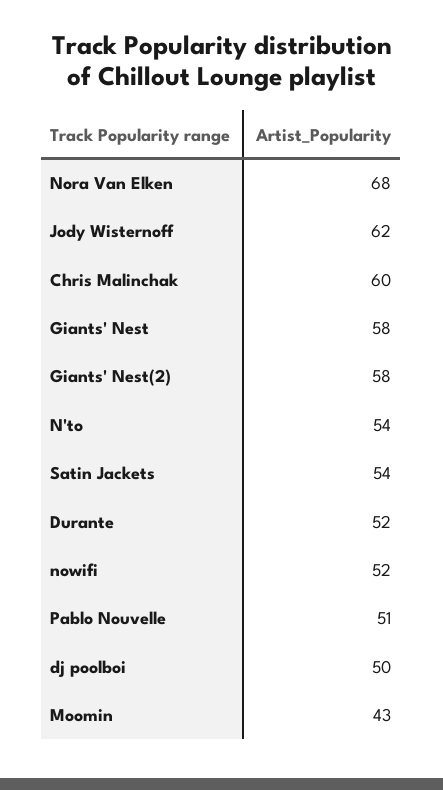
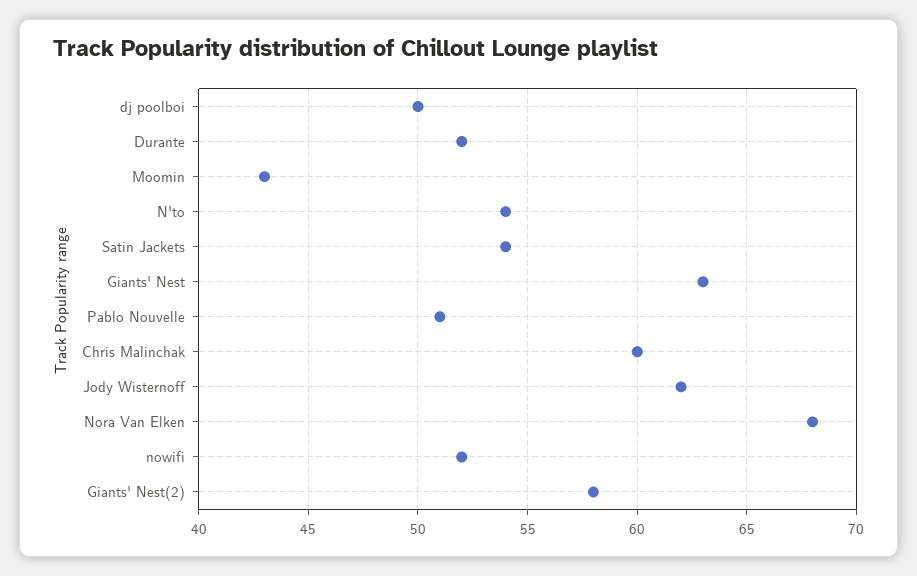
Giants' Nest: 58 -> 63

